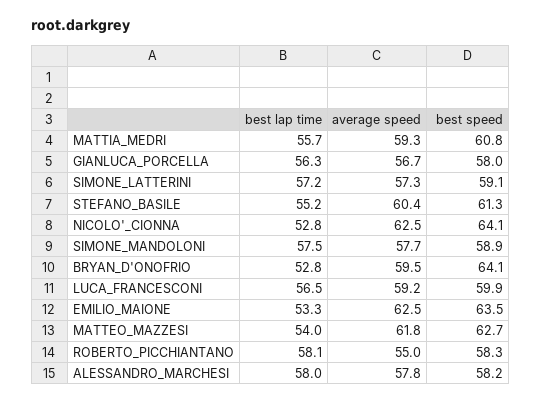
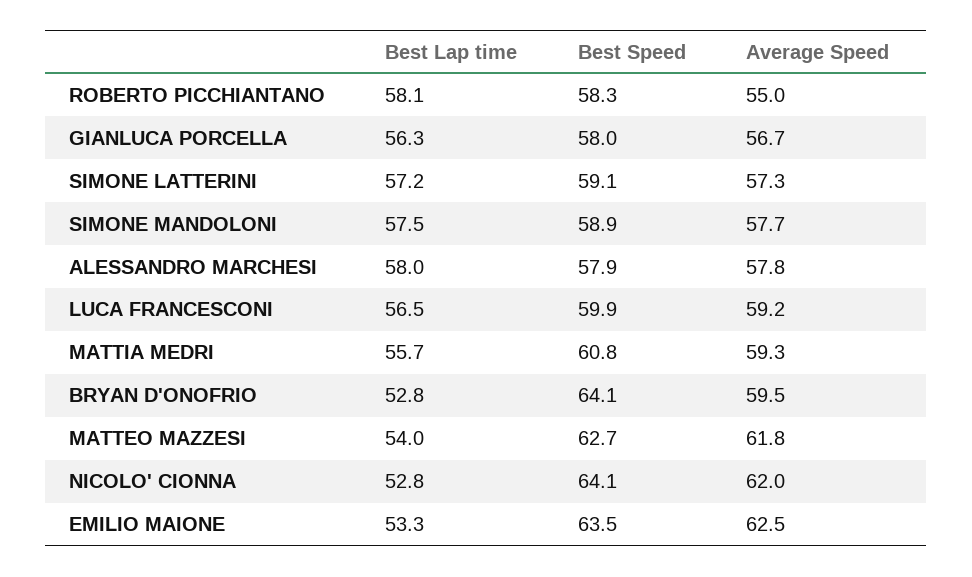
best lap time, STEFANO_BASILE: 55.2 -> none
average speed, STEFANO_BASILE: 60.4 -> none
best speed, STEFANO_BASILE: 61.3 -> none
average speed, NICOLO'_CIONNA: 62.5 -> 62
best speed, ALESSANDRO_MARCHESI: 58.2 -> 57.9

